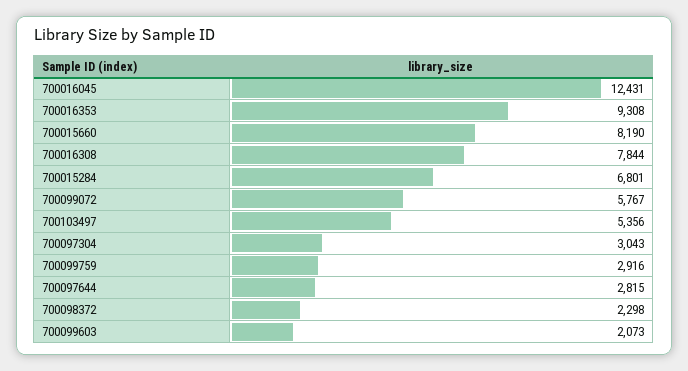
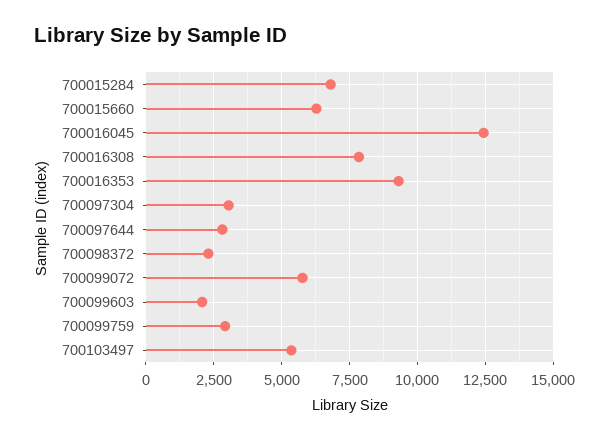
700015660: 8190 -> 6250

